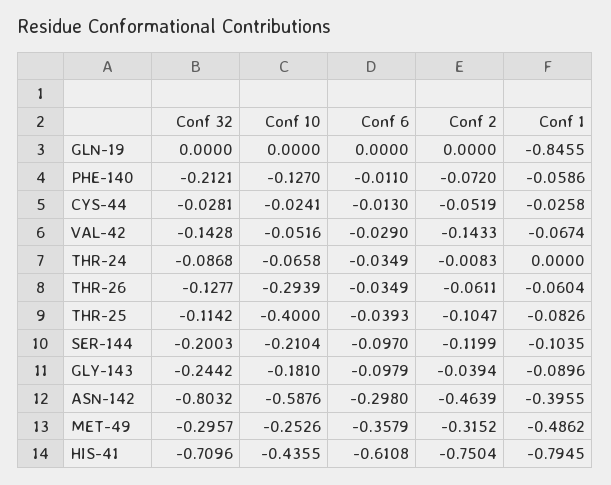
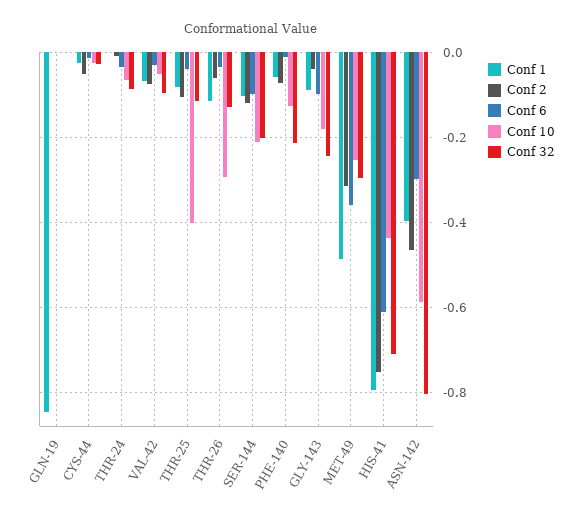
Conf 32, VAL-42: -0.1428 -> -0.1
Conf 2, VAL-42: -0.1433 -> -0.08
Conf 1, THR-26: -0.0604 -> -0.12

